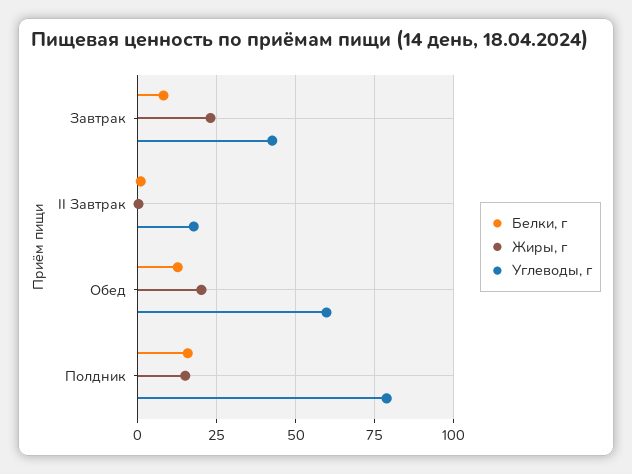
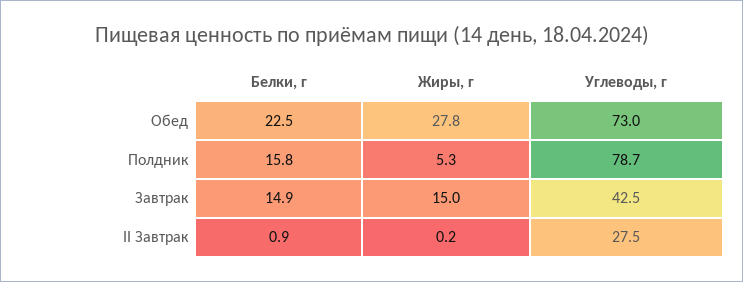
Белки, г, Завтрак: 7.5 -> 14.9
Жиры, г, Завтрак: 22.5 -> 15
Углеводы, г, II Завтрак: 17.5 -> 27.5
Белки, г, Обед: 12.5 -> 22.5
Жиры, г, Обед: 20 -> 27.8
Углеводы, г, Обед: 60 -> 73
Жиры, г, Полдник: 15 -> 5.3

